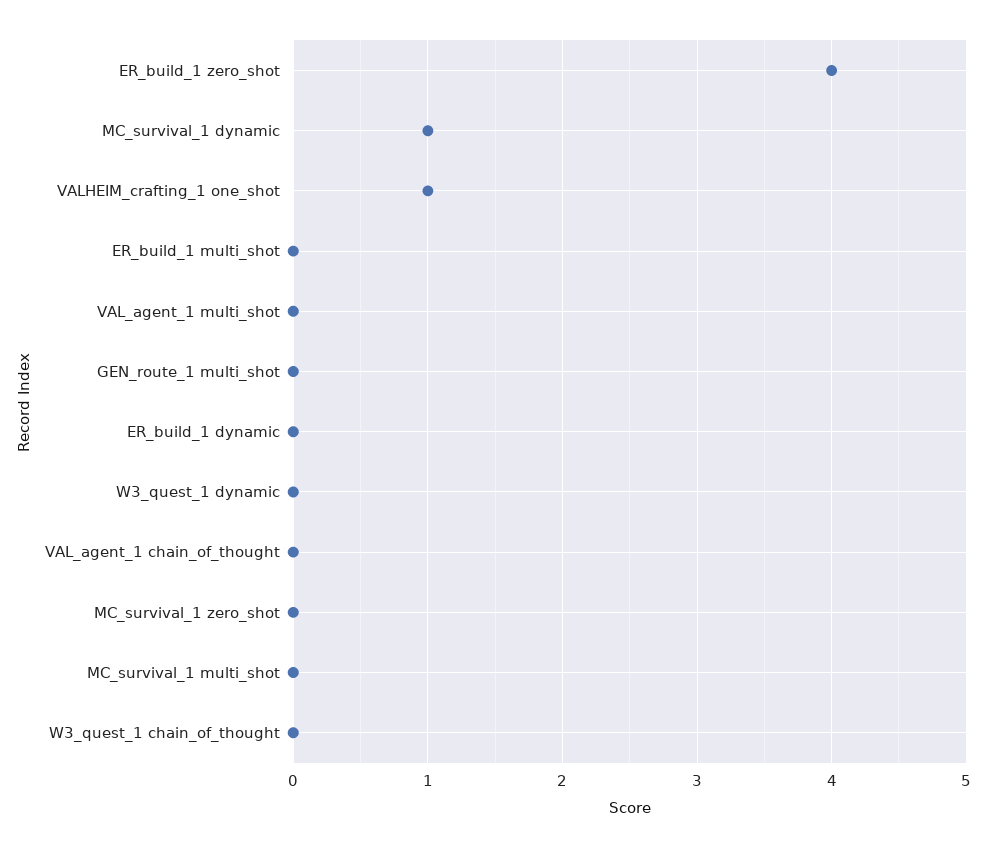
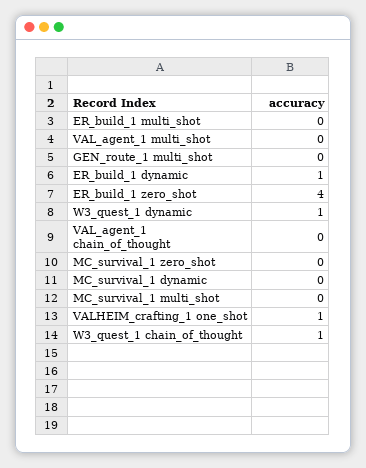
MC_survival_1 dynamic: 1 -> 0
ER_build_1 dynamic: 0 -> 1
W3_quest_1 dynamic: 0 -> 1
W3_quest_1 chain_of_thought: 0 -> 1

